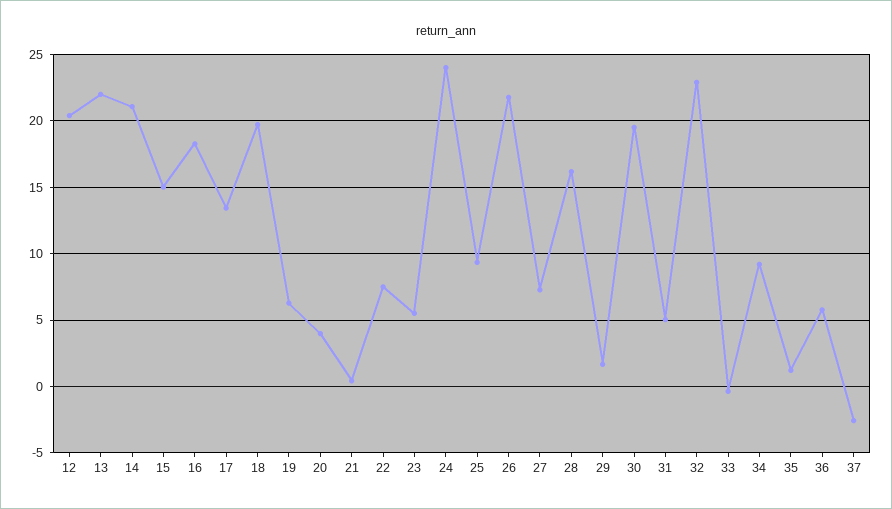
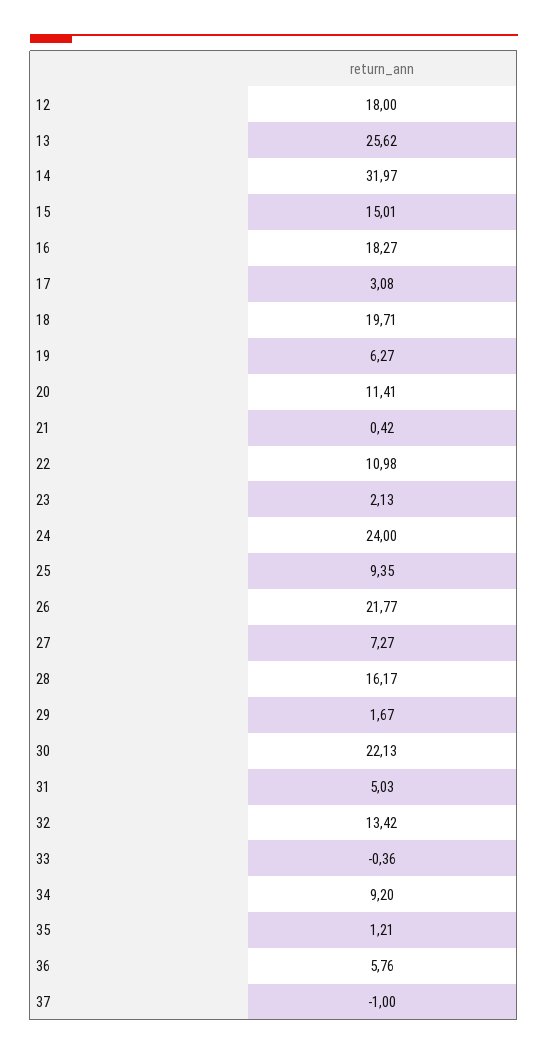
12: 20.5 -> 18
13: 22 -> 25.62
14: 21 -> 31.97
17: 13.5 -> 3.08
20: 4 -> 11.41
22: 7.5 -> 10.98
23: 5.5 -> 2.13
30: 19.5 -> 22.13
32: 23 -> 13.42
37: -2.5 -> -1

